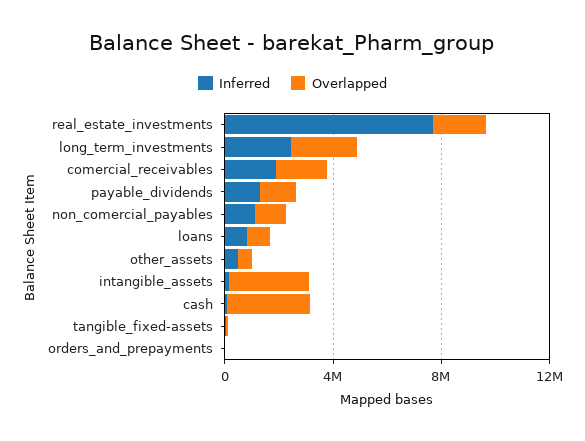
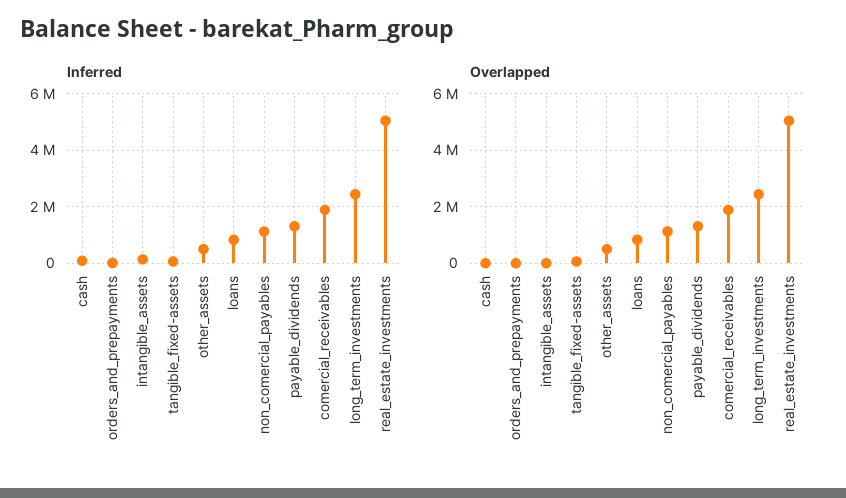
Inferred, real_estate_investments: 8000000 -> 5000000
Overlapped, real_estate_investments: 2000000 -> 5000000
Overlapped, intangible_assets: 3000000 -> 0
Overlapped, cash: 3000000 -> 0

